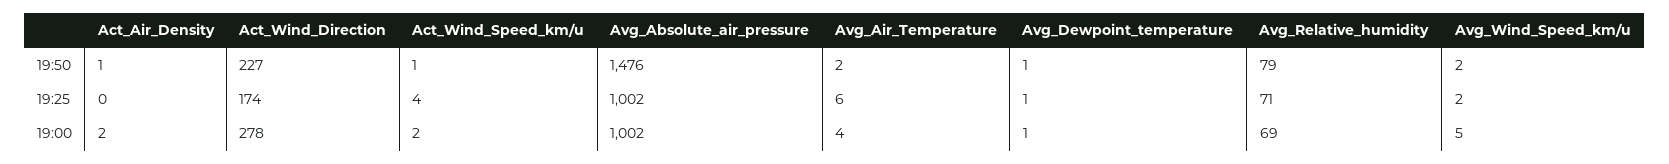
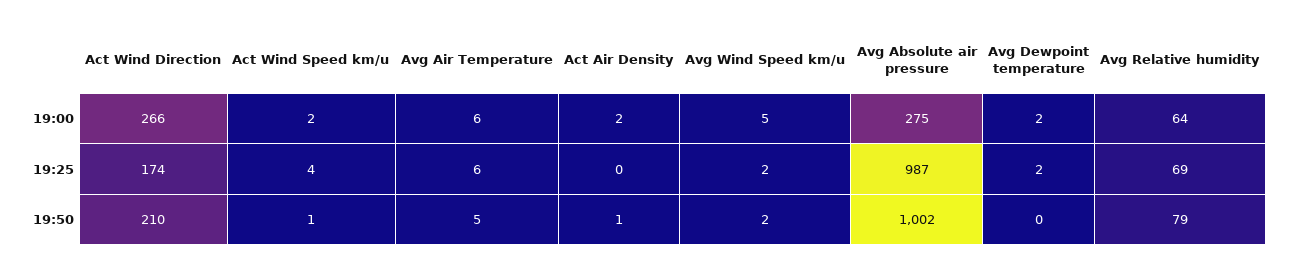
Act_Wind_Direction, 19:50: 227 -> 210
Avg_Absolute_air_pressure, 19:50: 1476 -> 1002
Avg_Air_Temperature, 19:50: 2 -> 5
Avg_Dewpoint_temperature, 19:50: 1 -> 0
Avg_Absolute_air_pressure, 19:25: 1002 -> 987
Avg_Dewpoint_temperature, 19:25: 1 -> 2
Avg_Relative_humidity, 19:25: 71 -> 69
Act_Wind_Direction, 19:00: 278 -> 266
Avg_Absolute_air_pressure, 19:00: 1002 -> 275
Avg_Air_Temperature, 19:00: 4 -> 6
Avg_Dewpoint_temperature, 19:00: 1 -> 2
Avg_Relative_humidity, 19:00: 69 -> 64

